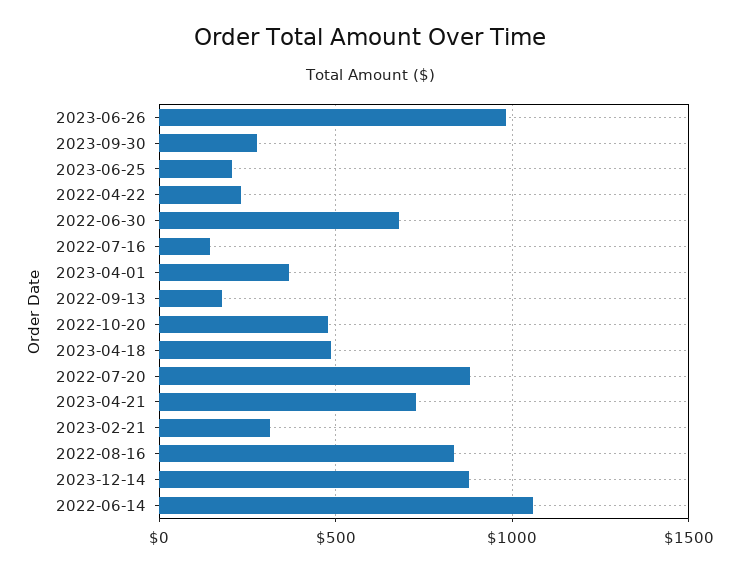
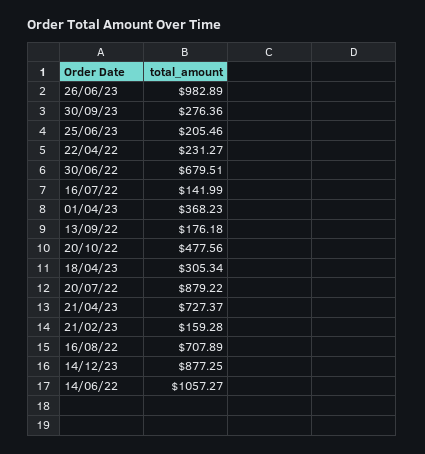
2023-04-18: 500 -> 305.34
2023-02-21: 300 -> 159.28
2022-08-16: 850 -> 707.89

